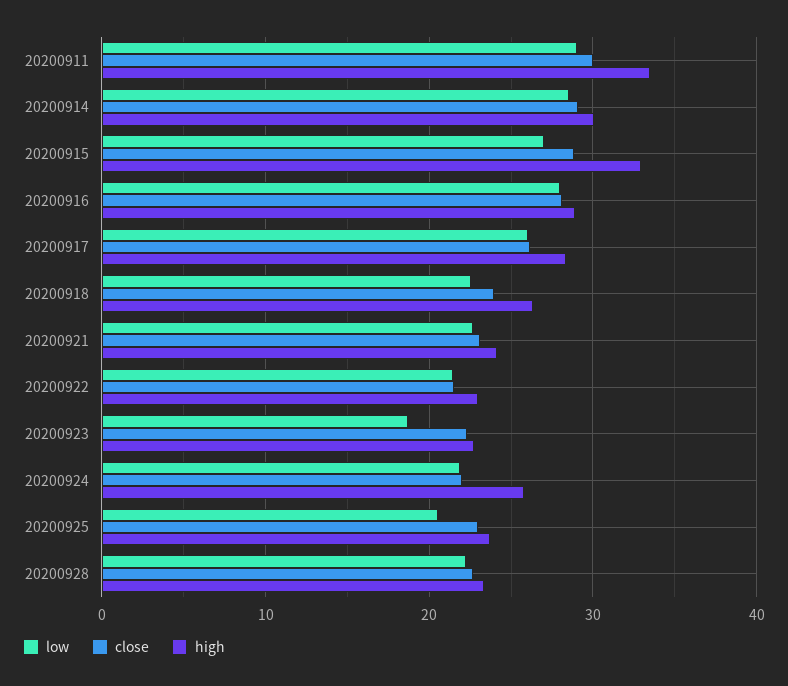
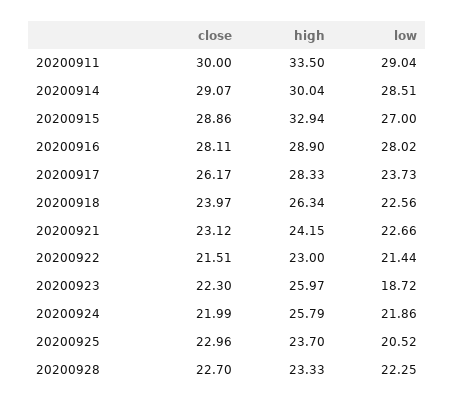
low, 20200917: 26 -> 23.73
high, 20200923: 23 -> 25.97

